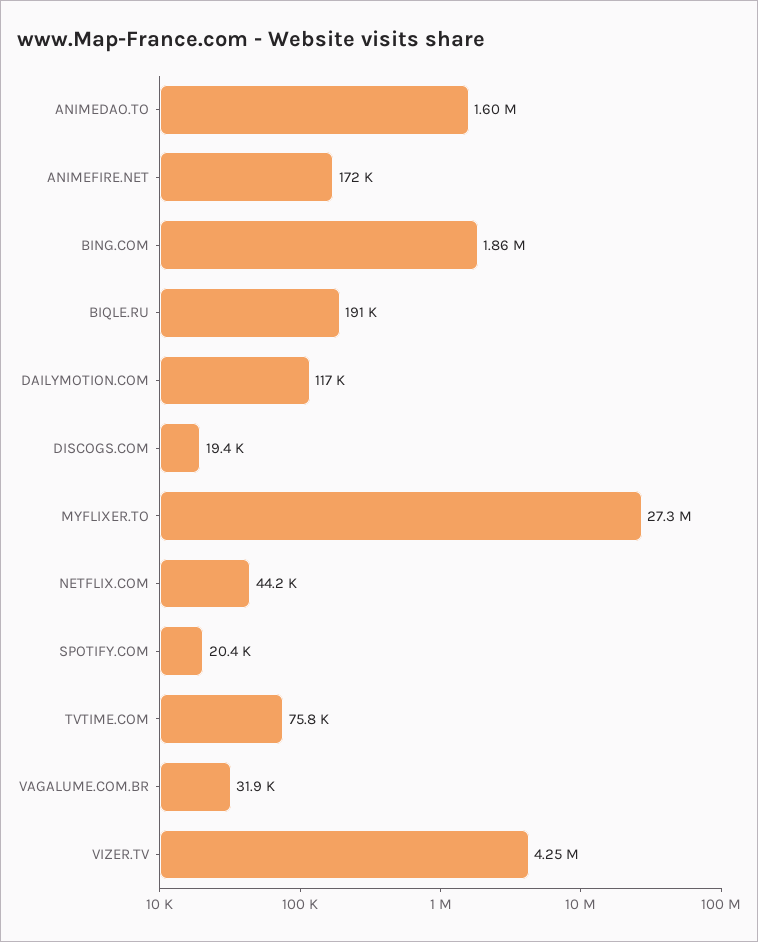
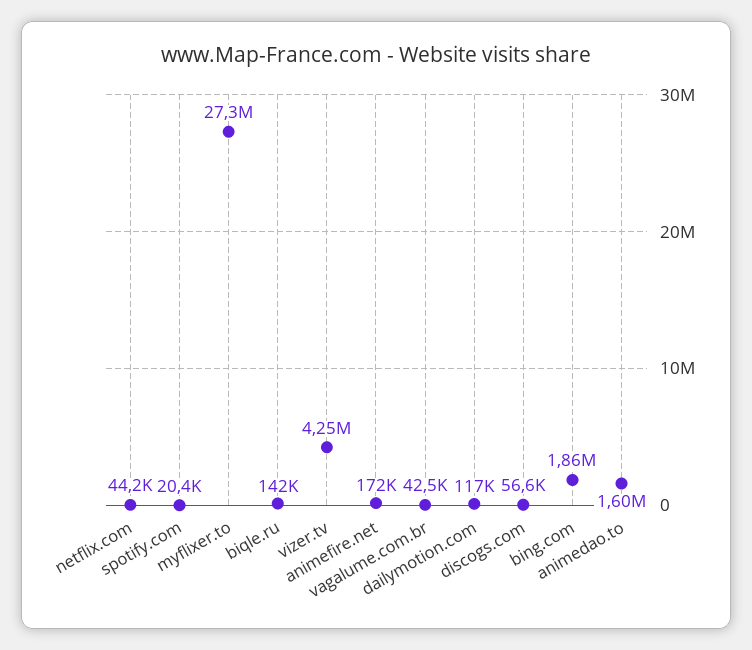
BIQLE.RU: 191000 -> 142000
DISCOGS.COM: 19400 -> 56600
TVTIME.COM: 75800 -> none
VAGALUME.COM.BR: 31900 -> 42500

